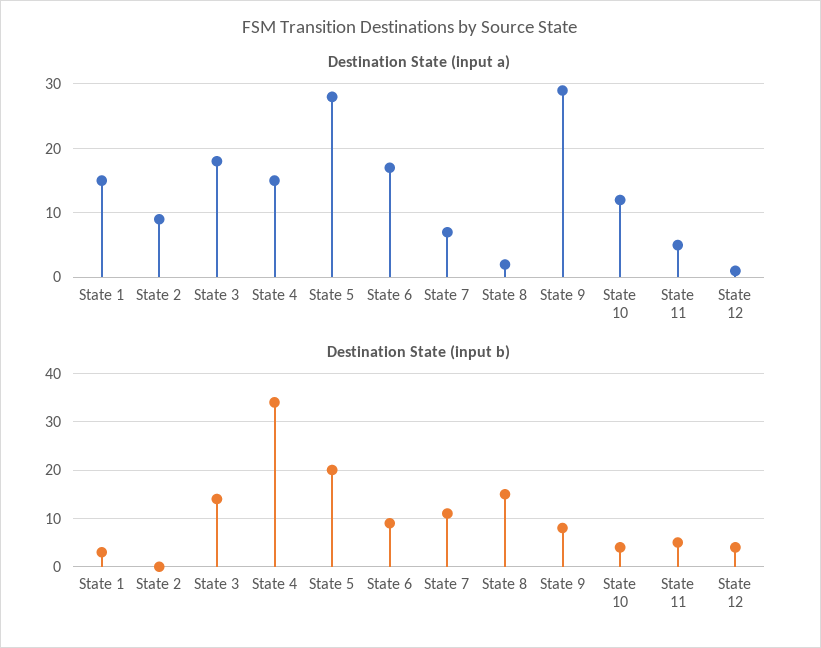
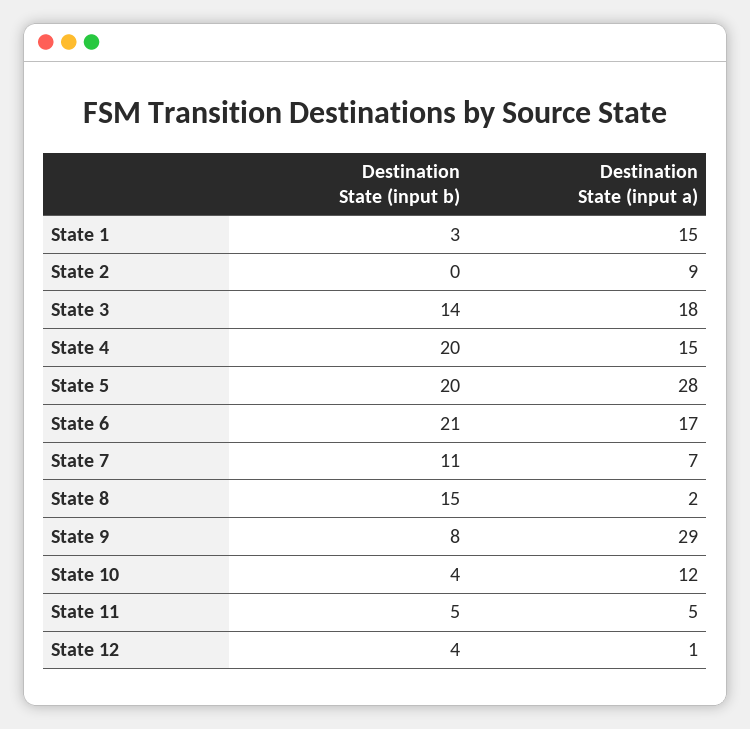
Destination State (input b), State 4: 35 -> 20
Destination State (input b), State 6: 10 -> 21

